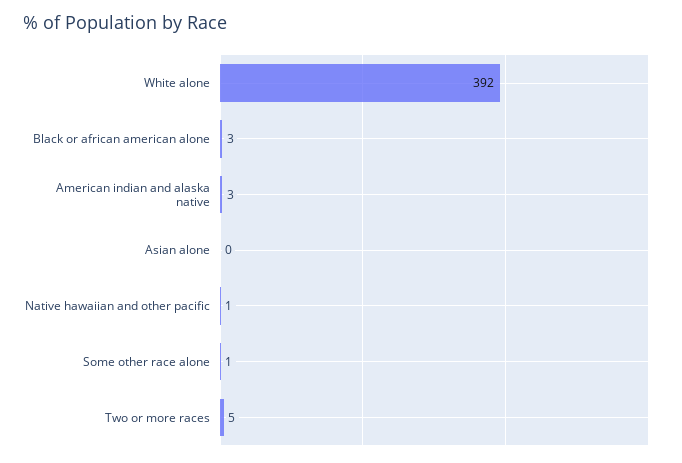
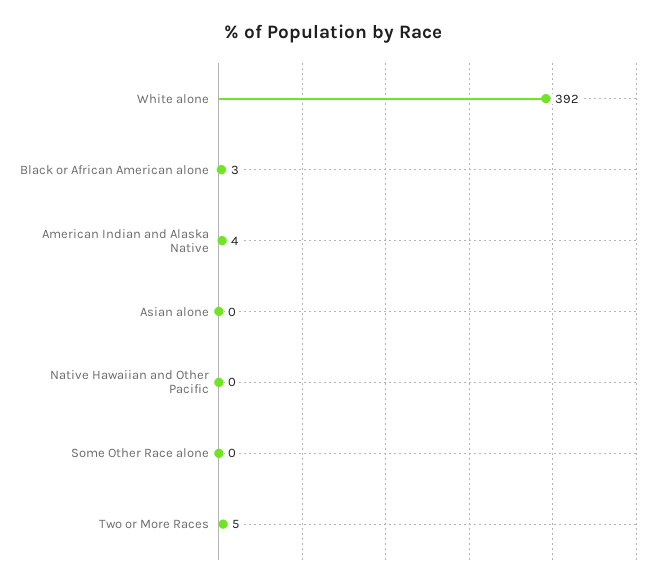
American indian and alaska native: 3 -> 4
Native hawaiian and other pacific: 1 -> 0
Some other race alone: 1 -> 0

